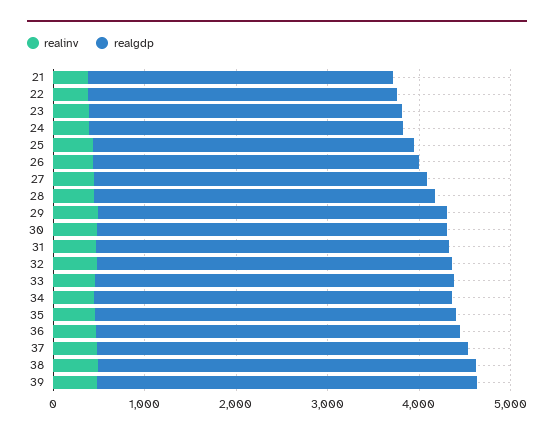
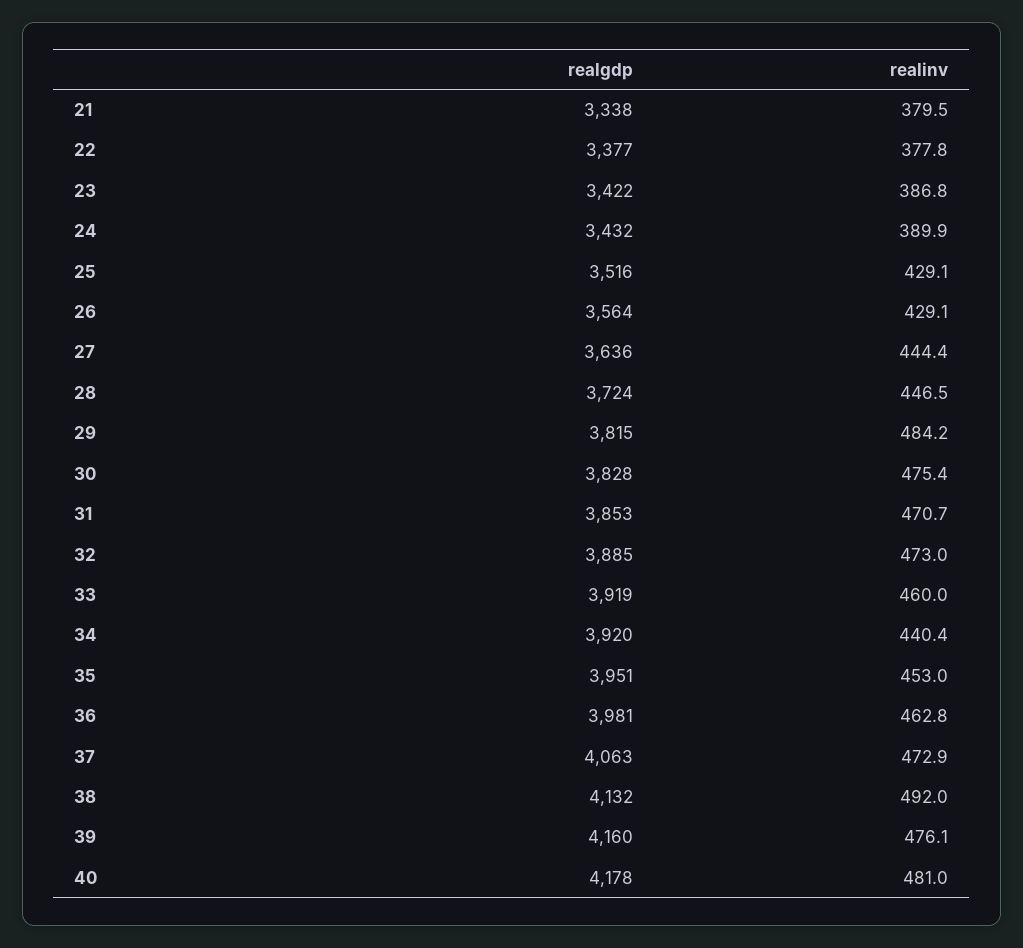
realgdp, 40: none -> 4178
realinv, 40: none -> 481

